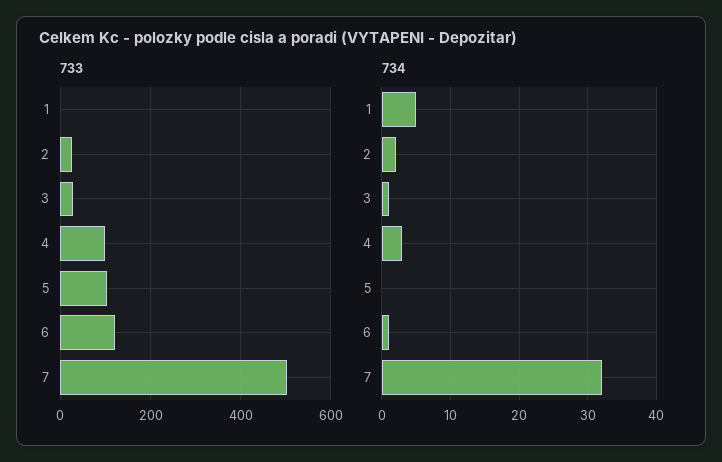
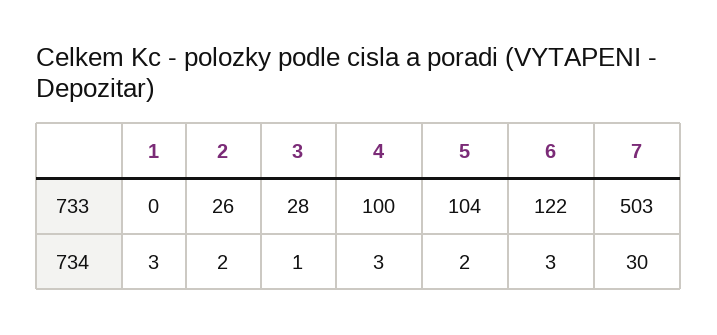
734, 1: 5 -> 3
734, 5: 0 -> 2
734, 6: 1 -> 3
734, 7: 32 -> 30

